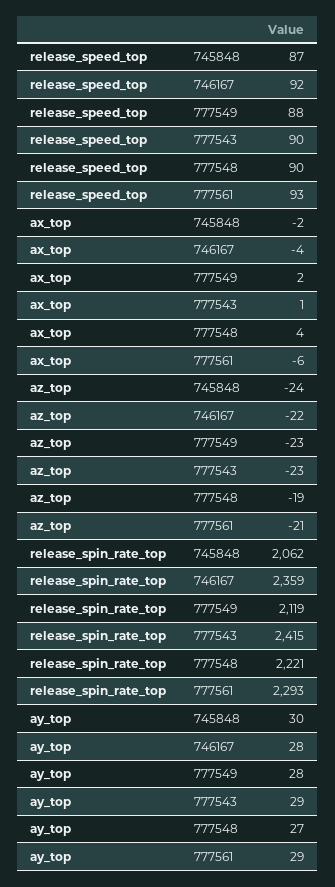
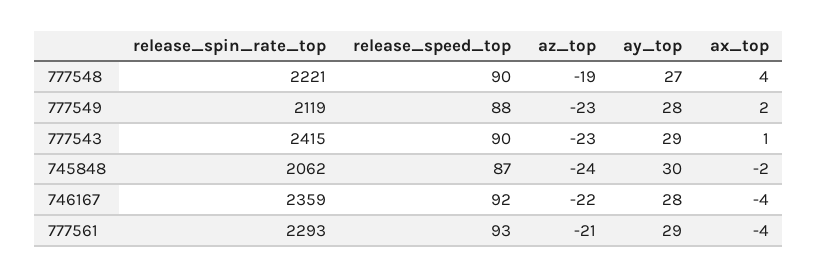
ax_top, 777561: -6 -> -4

